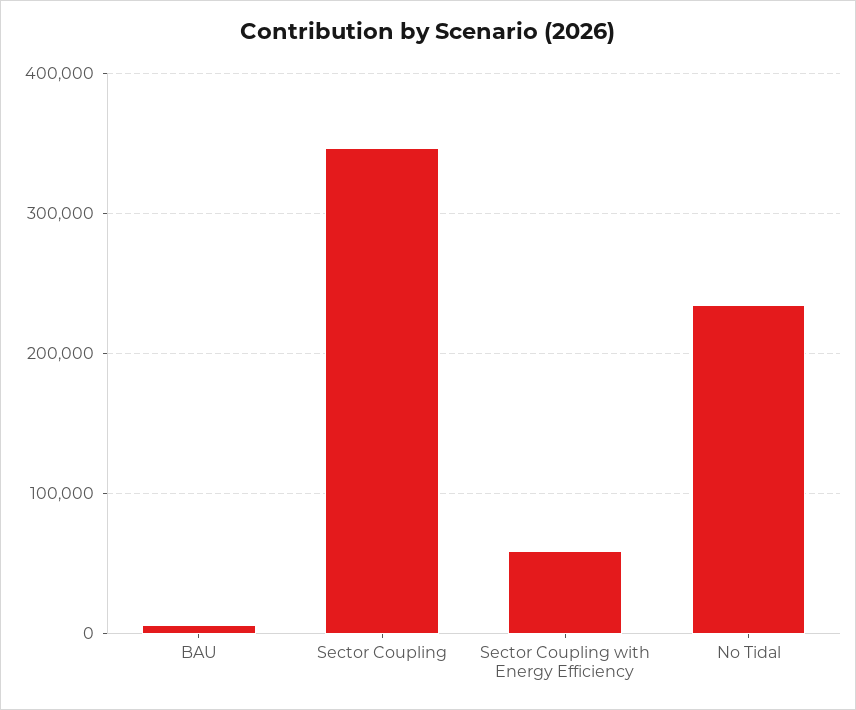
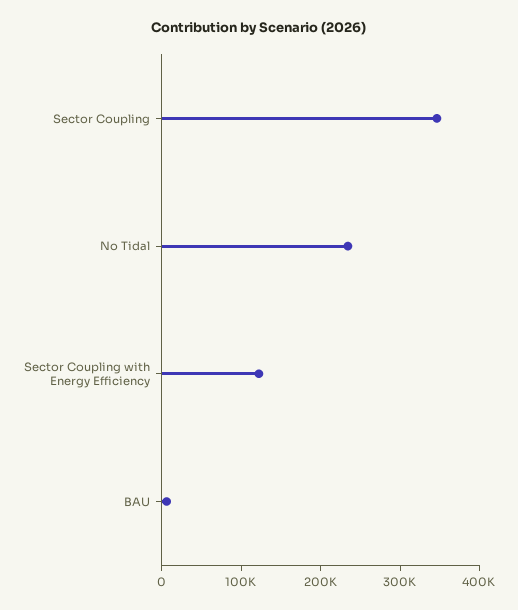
Sector Coupling with Energy Efficiency: 60000 -> 120000

